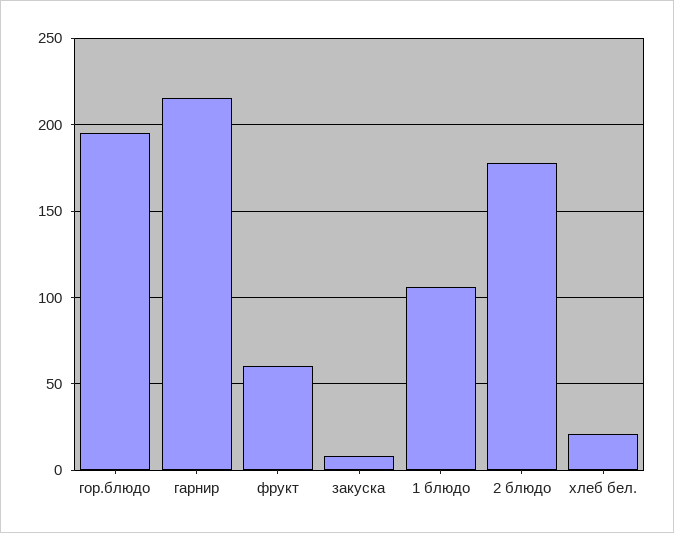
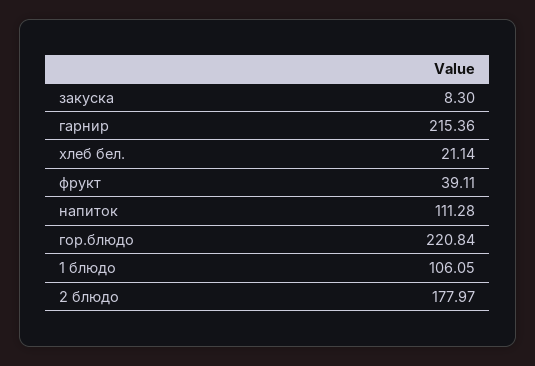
гор.блюдо: 195 -> 220.84
фрукт: 60 -> 39.11
напиток: none -> 111.28

